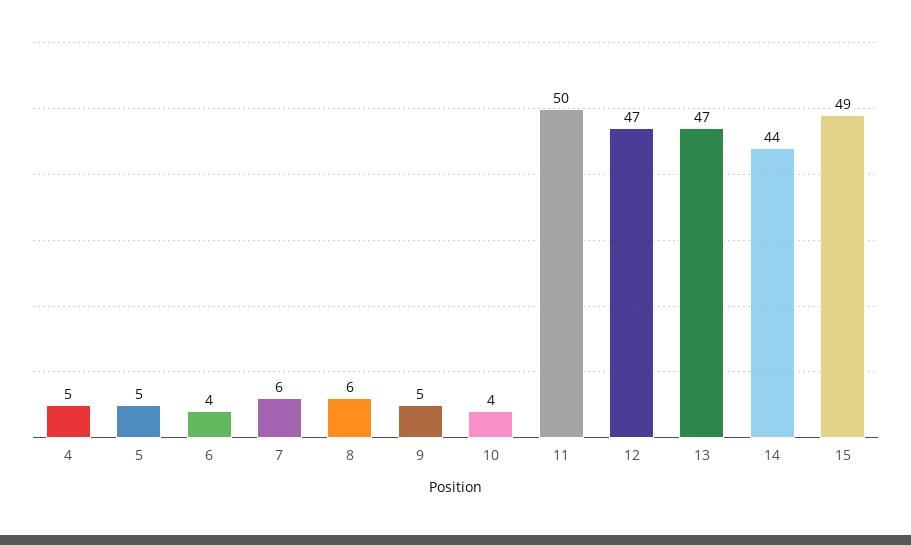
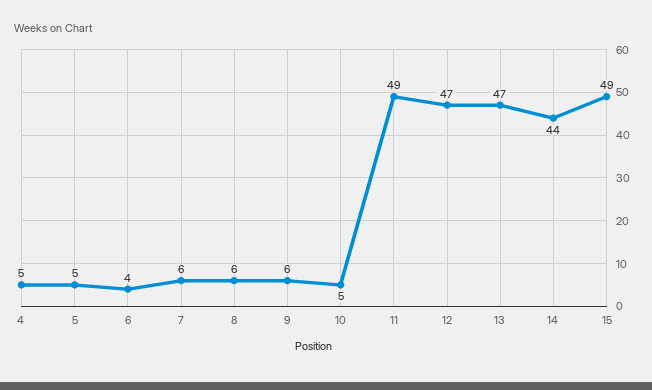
9: 5 -> 6
10: 4 -> 5
11: 50 -> 49

